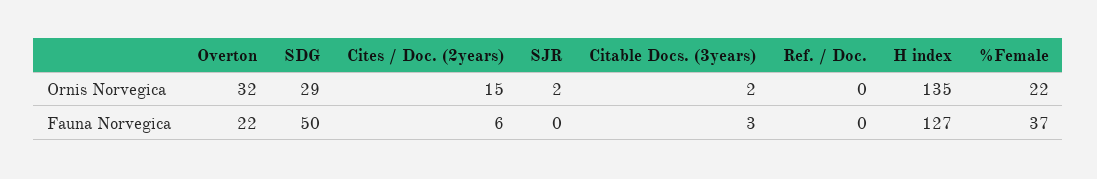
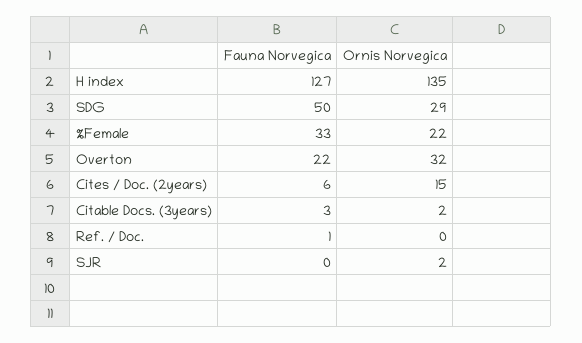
Ref. / Doc., Fauna Norvegica: 0 -> 1
%Female, Fauna Norvegica: 37 -> 33

